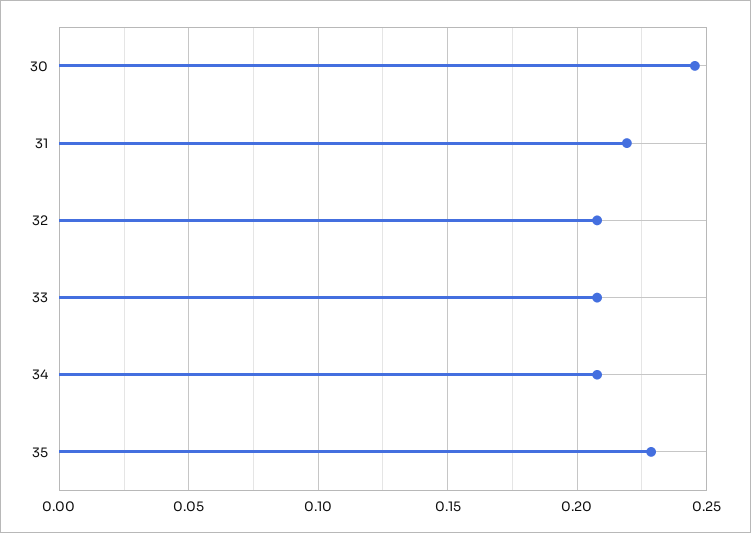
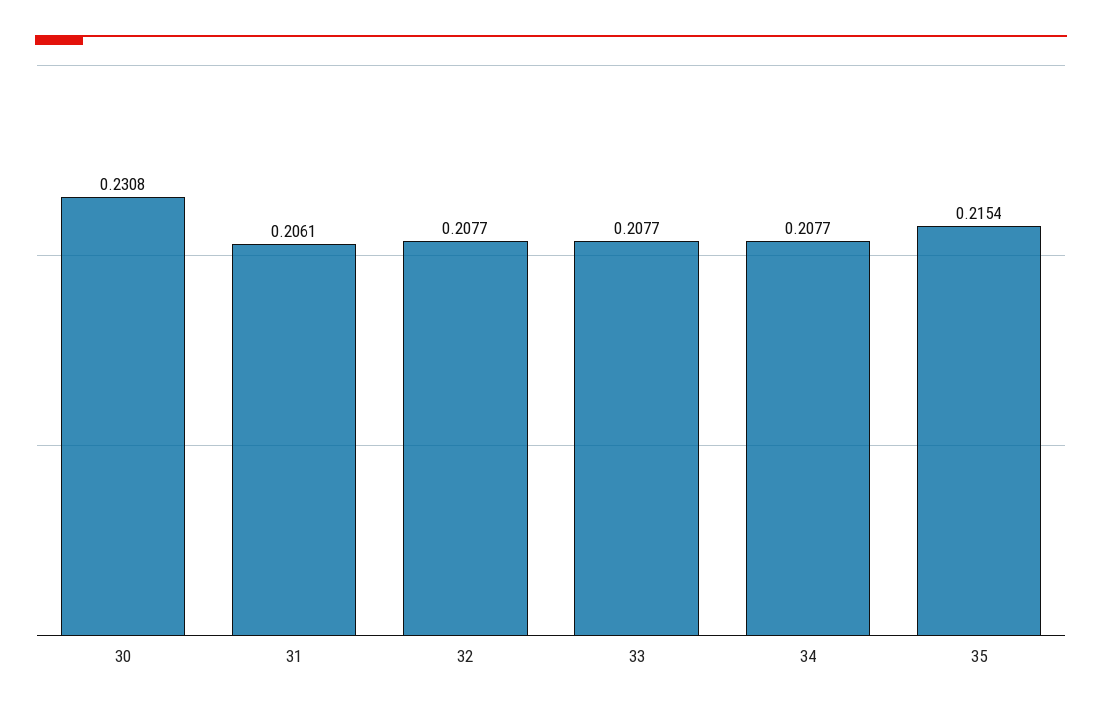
30: 0.245 -> 0.2308
31: 0.22 -> 0.2061
35: 0.23 -> 0.2154

